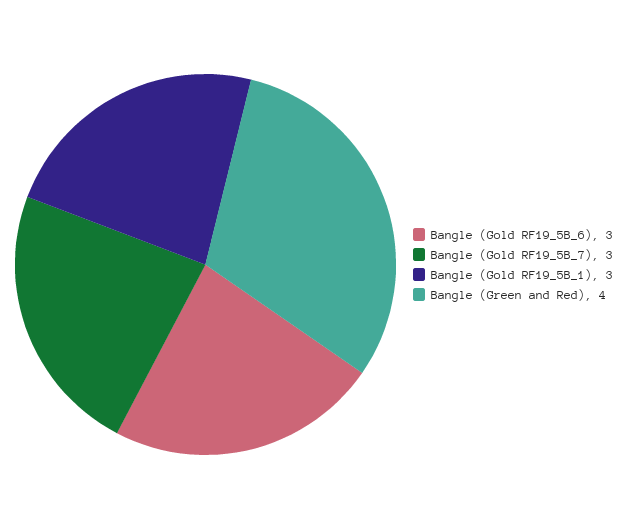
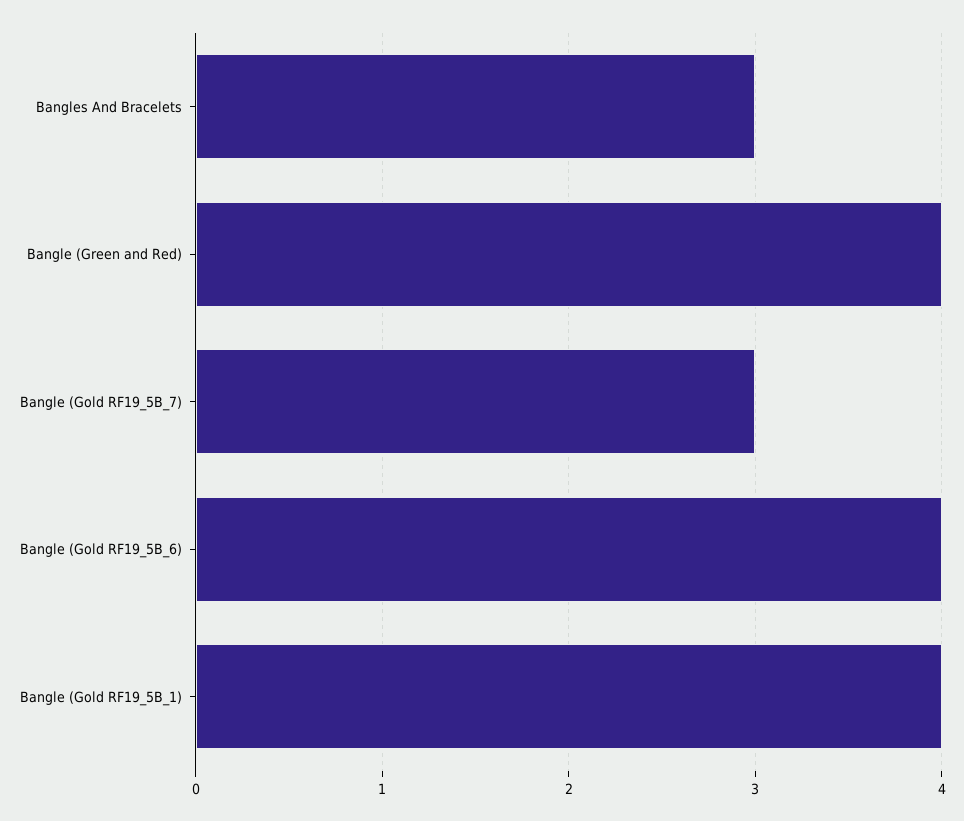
Bangle (Gold RF19_5B_6): 3 -> 4
Bangle (Gold RF19_5B_1): 3 -> 4
Bangles And Bracelets: none -> 3

